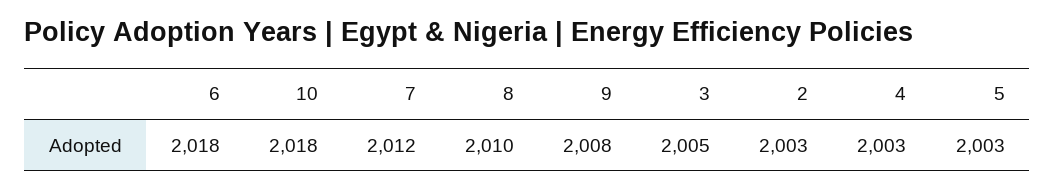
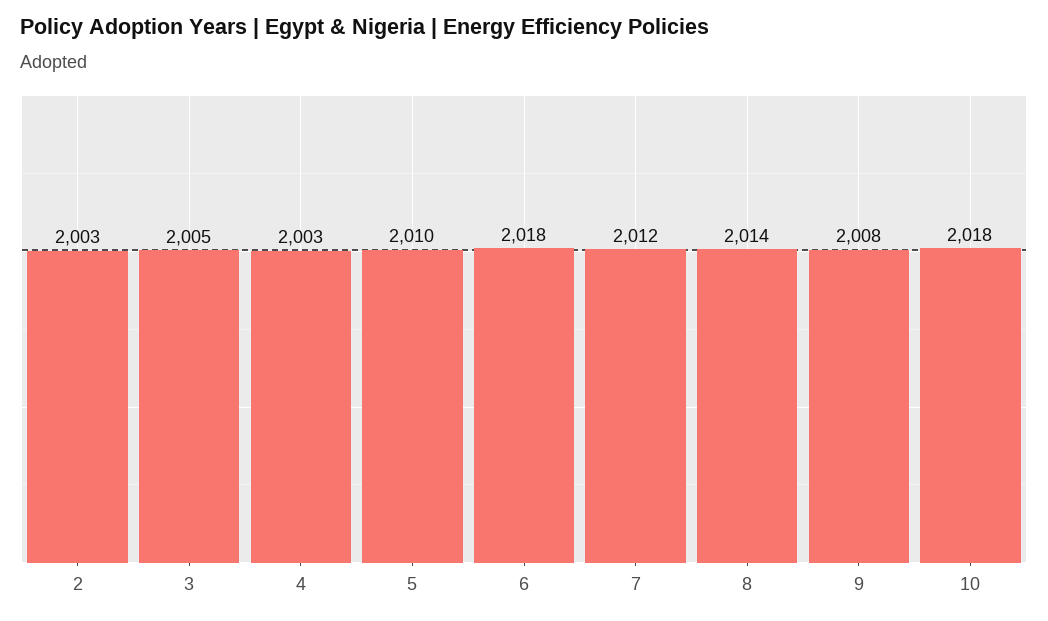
8: 2010 -> 2014
5: 2003 -> 2010

